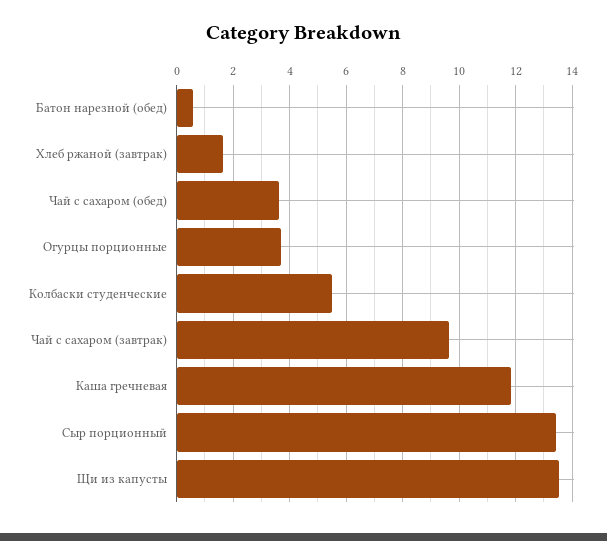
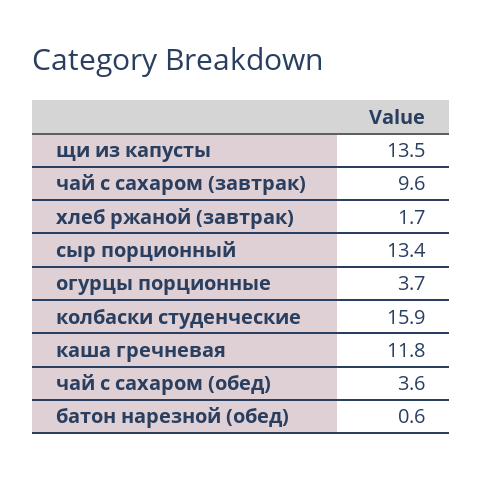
Колбаски студенческие: 5.5 -> 15.9

